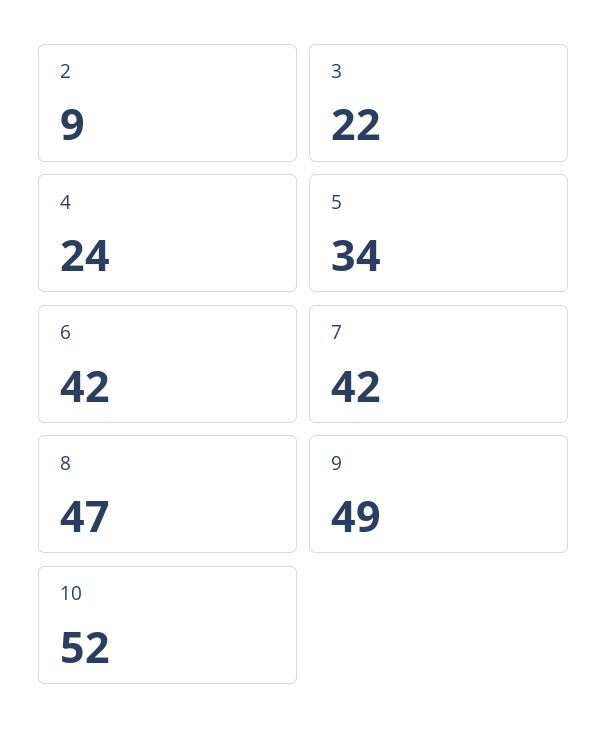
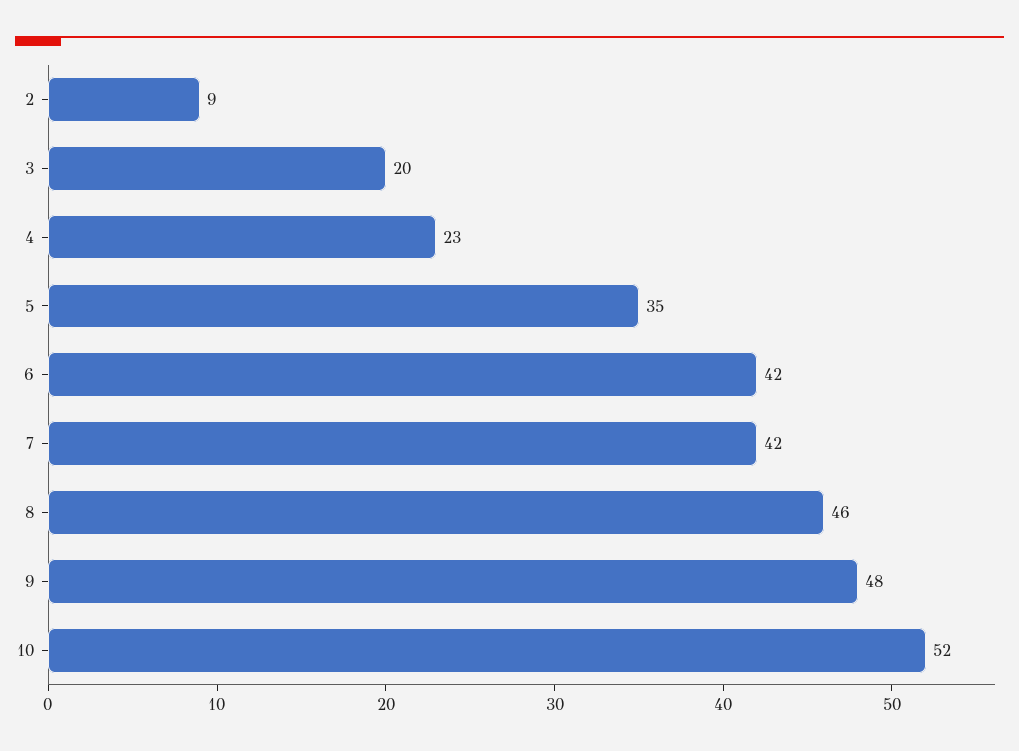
3: 22 -> 20
4: 24 -> 23
5: 34 -> 35
8: 47 -> 46
9: 49 -> 48

